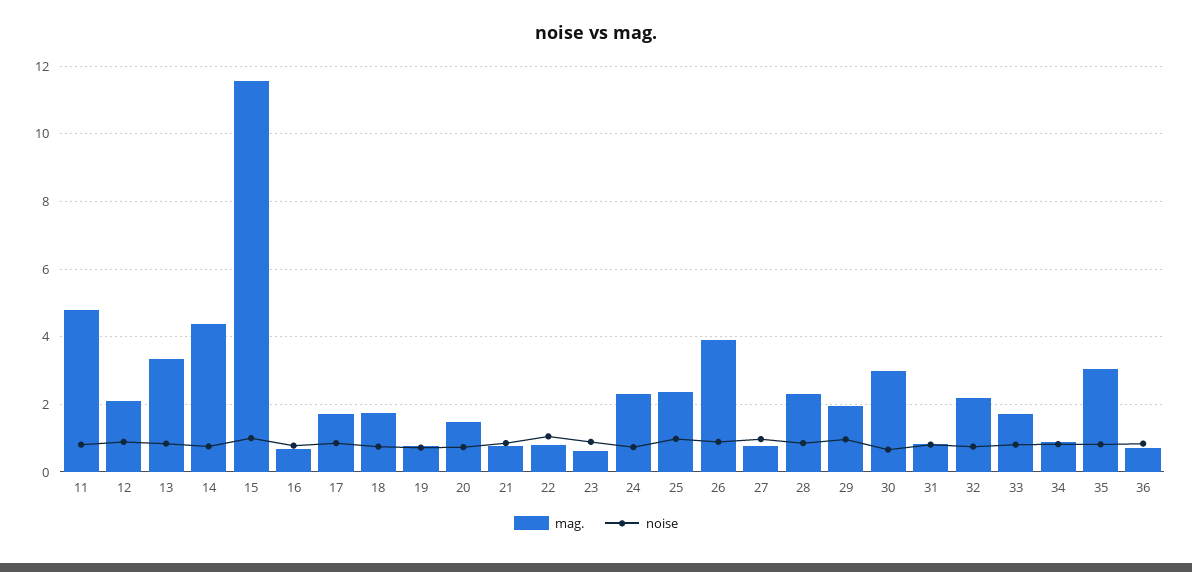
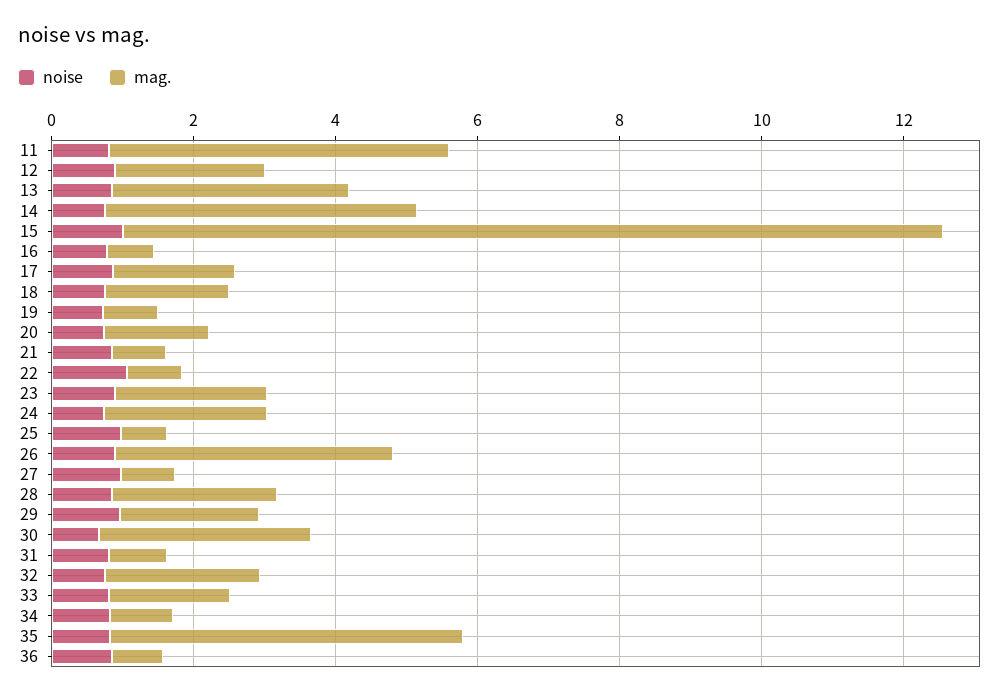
mag., 23: 0.6 -> 2
mag., 25: 2.4 -> 0.5
mag., 35: 3 -> 5

